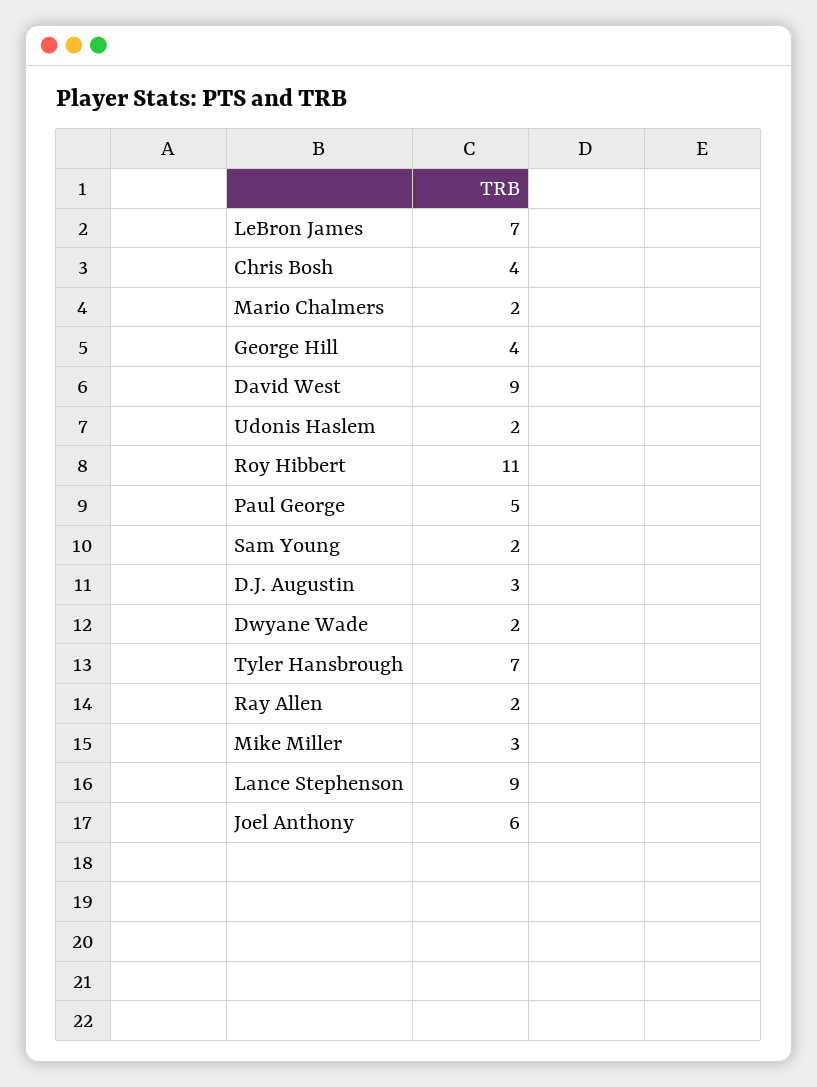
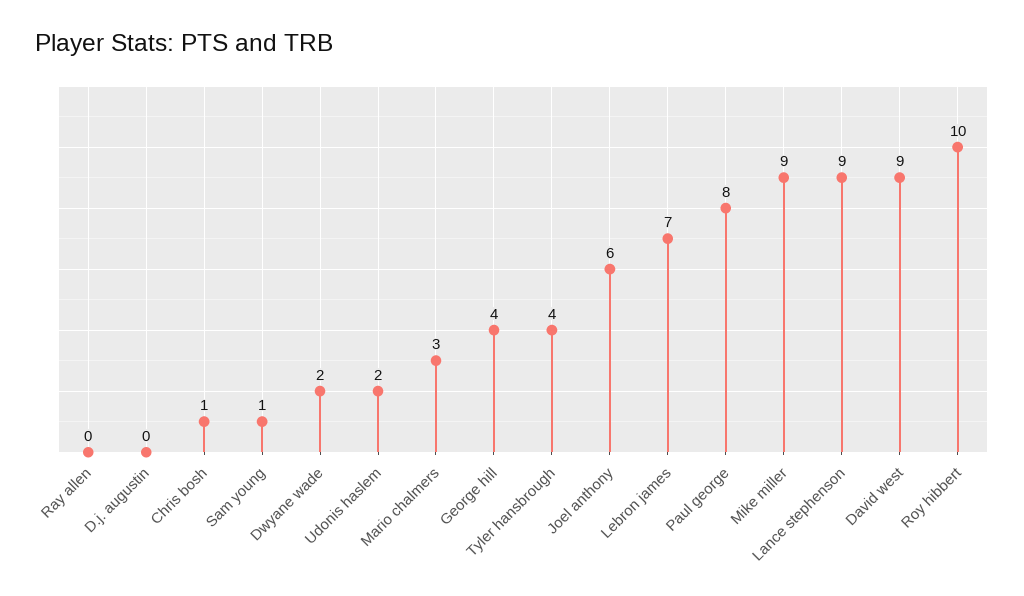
Chris Bosh: 4 -> 1
Mario Chalmers: 2 -> 3
Roy Hibbert: 11 -> 10
Paul George: 5 -> 8
Sam Young: 2 -> 1
D.J. Augustin: 3 -> 0
Tyler Hansbrough: 7 -> 4
Ray Allen: 2 -> 0
Mike Miller: 3 -> 9

